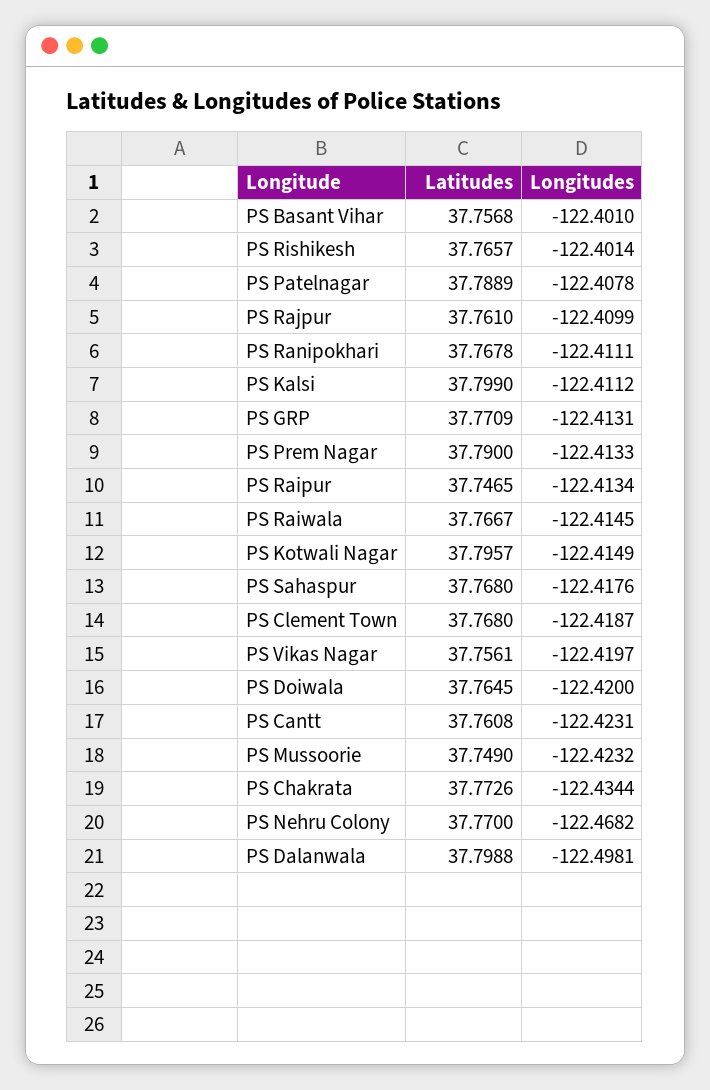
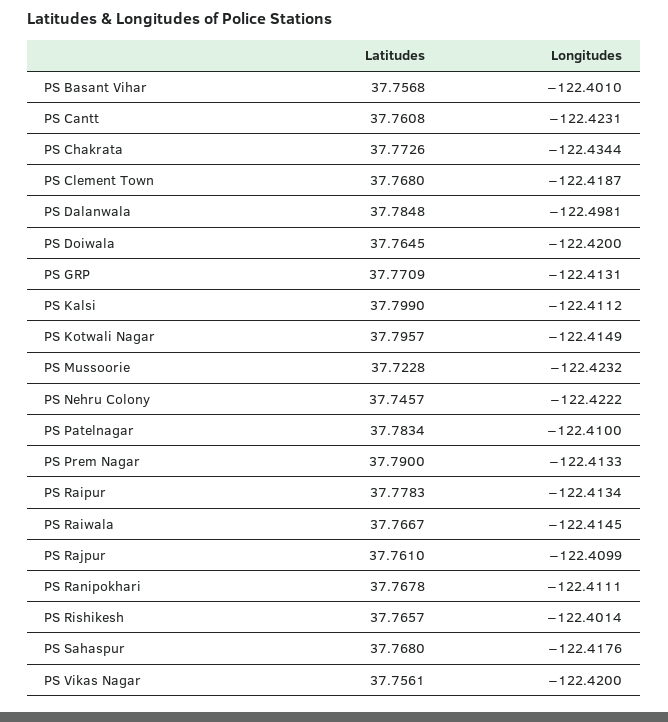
Latitudes, PS Patelnagar: 37.7889 -> 37.7834
Longitudes, PS Patelnagar: -122.4078 -> -122.41
Latitudes, PS Raipur: 37.7465 -> 37.7783
Longitudes, PS Vikas Nagar: -122.4197 -> -122.42
Latitudes, PS Mussoorie: 37.749 -> 37.7228
Latitudes, PS Nehru Colony: 37.77 -> 37.7457
Longitudes, PS Nehru Colony: -122.4682 -> -122.4222
Latitudes, PS Dalanwala: 37.7988 -> 37.7848

